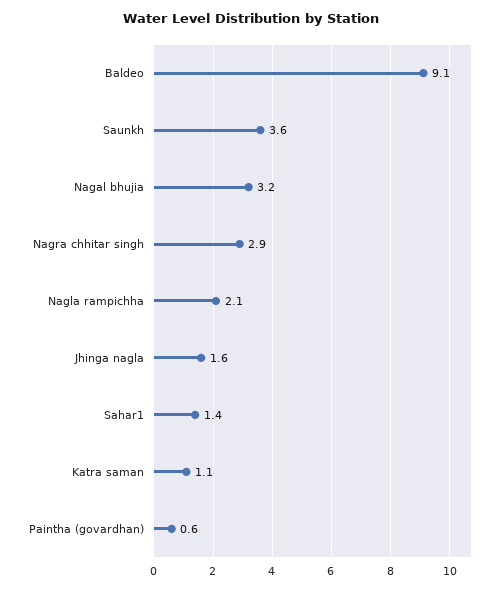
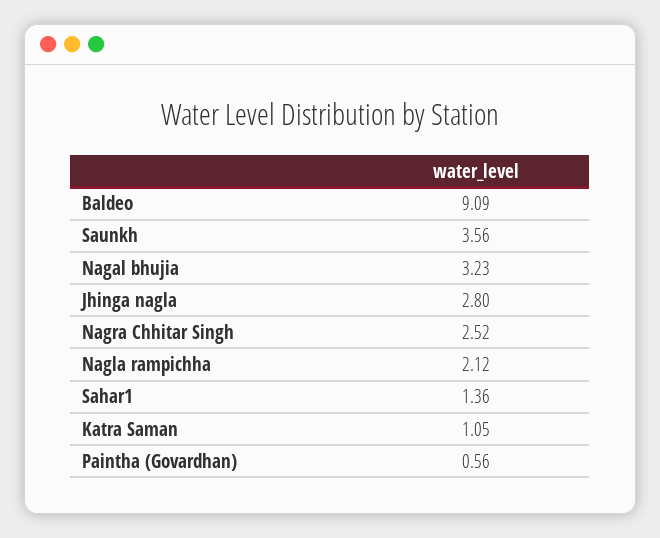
Nagra chhitar singh: 2.9 -> 2.52
Jhinga nagla: 1.6 -> 2.8

